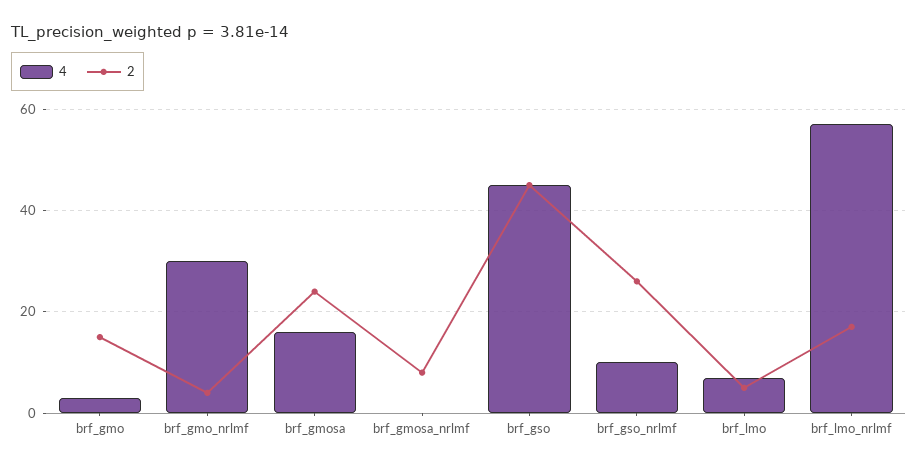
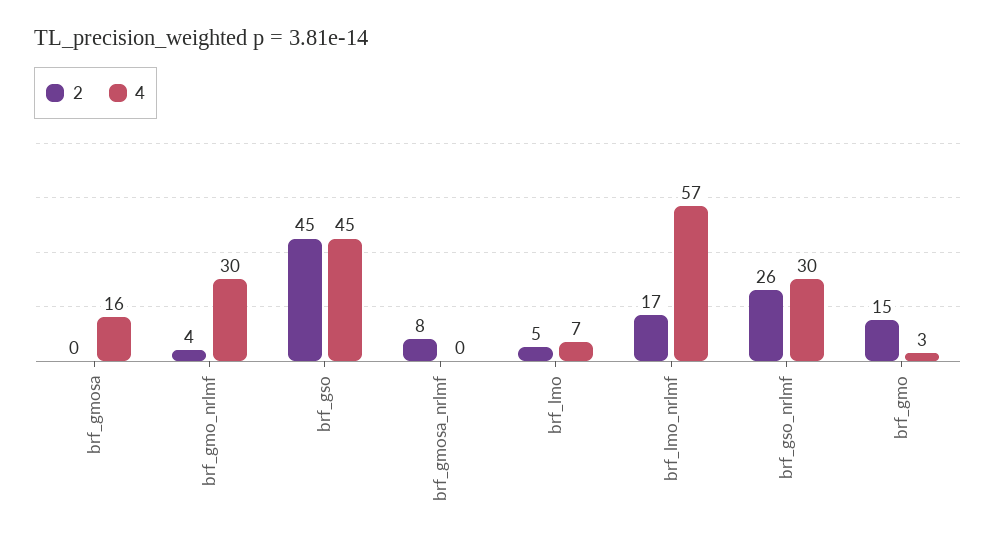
2, brf_gmosa: 25 -> 0
4, brf_gso_nrlmf: 10 -> 30

